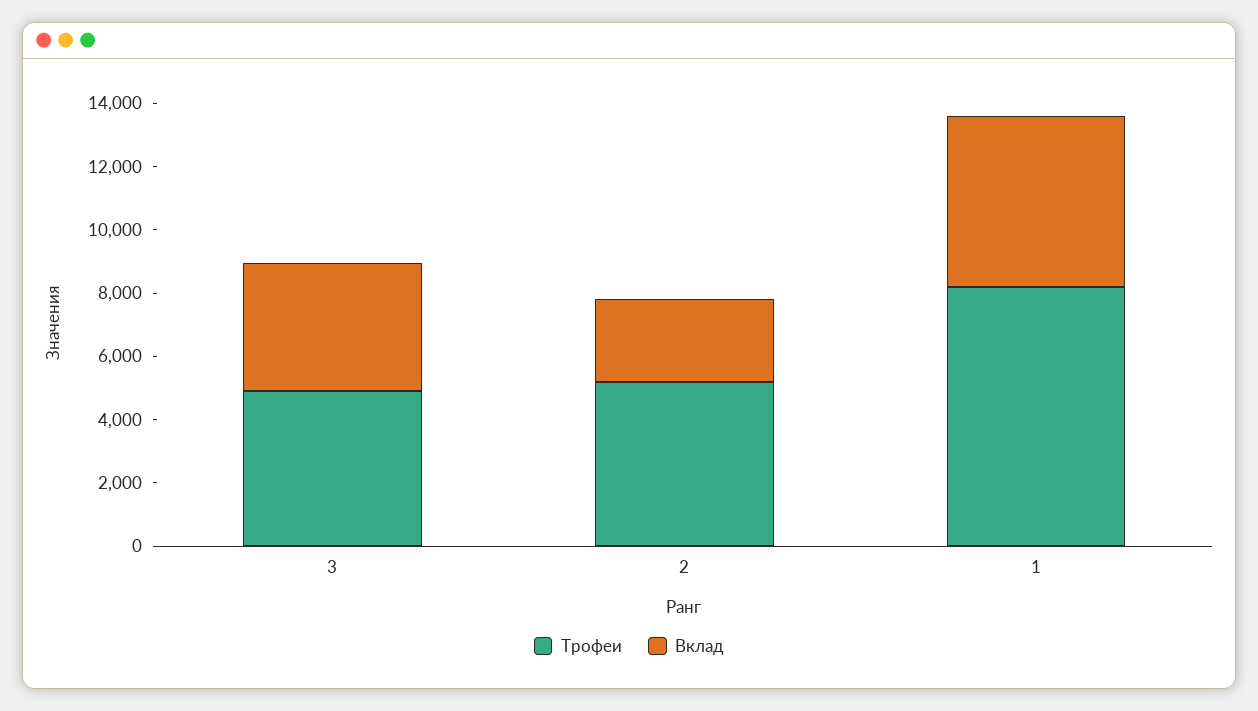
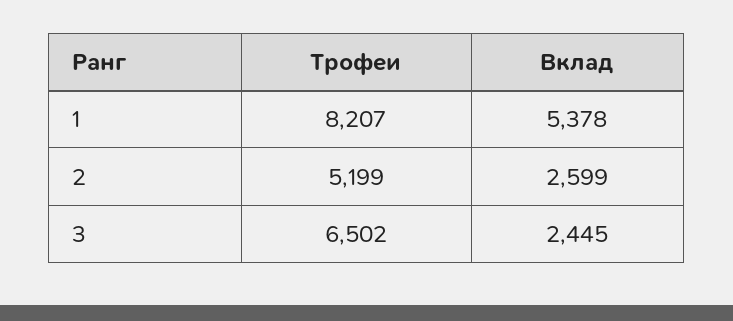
Трофеи, 3: 5000 -> 6502
Вклад, 3: 4000 -> 2445

